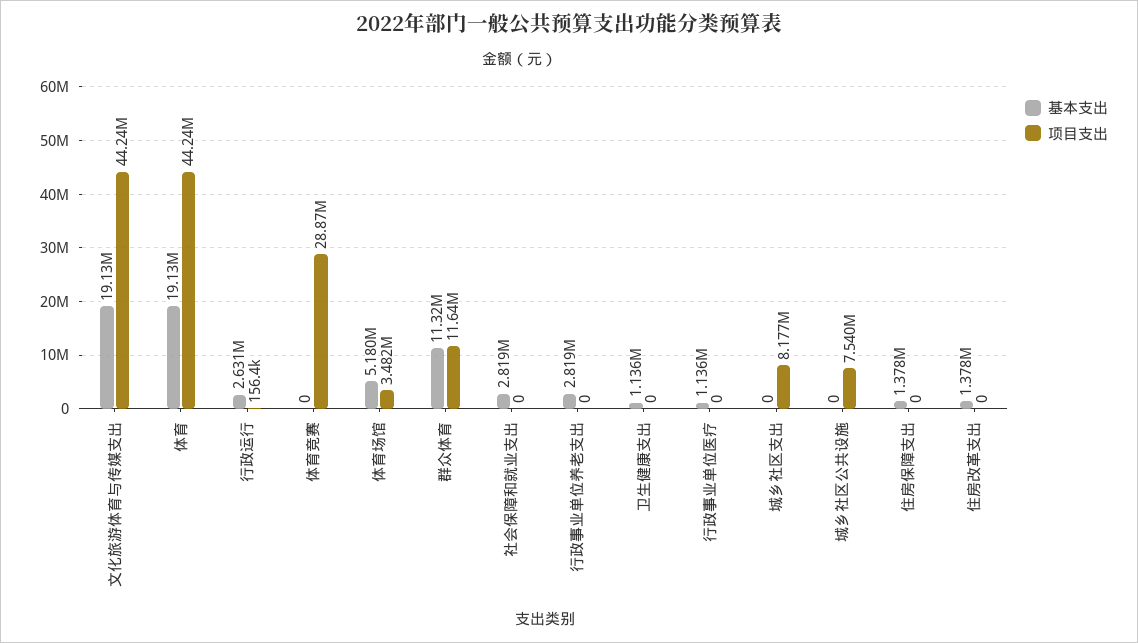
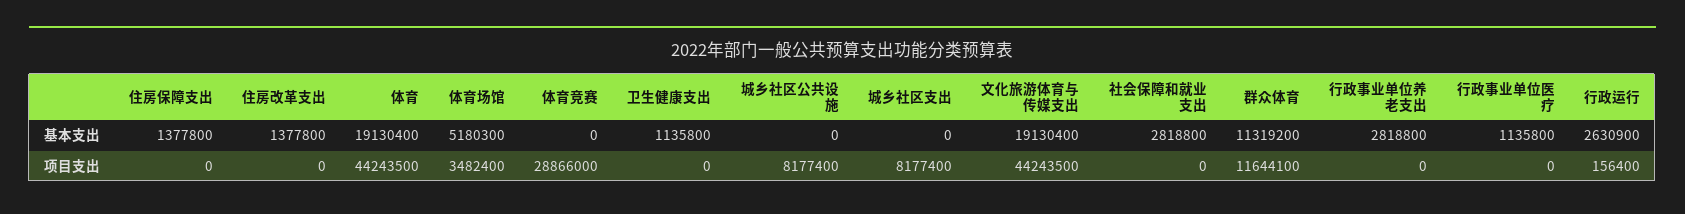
项目支出, 城乡社区公共设施: 7540000 -> 8177400

